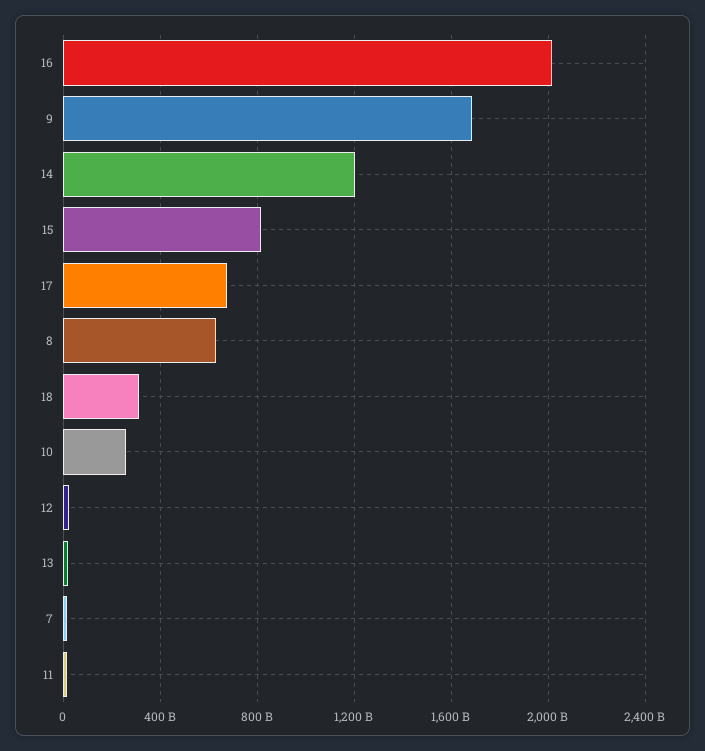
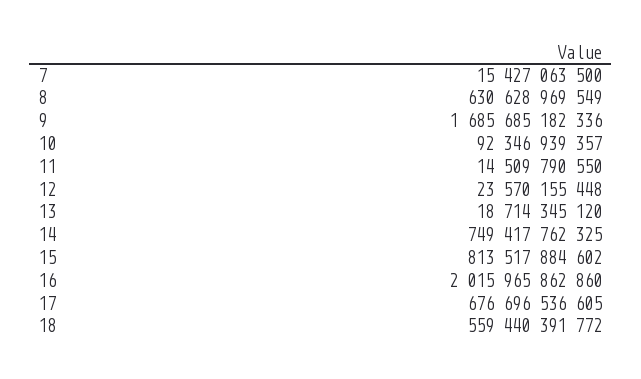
14: 1200000000000 -> 749417762325
18: 300000000000 -> 559440391772
10: 250000000000 -> 92346939357

